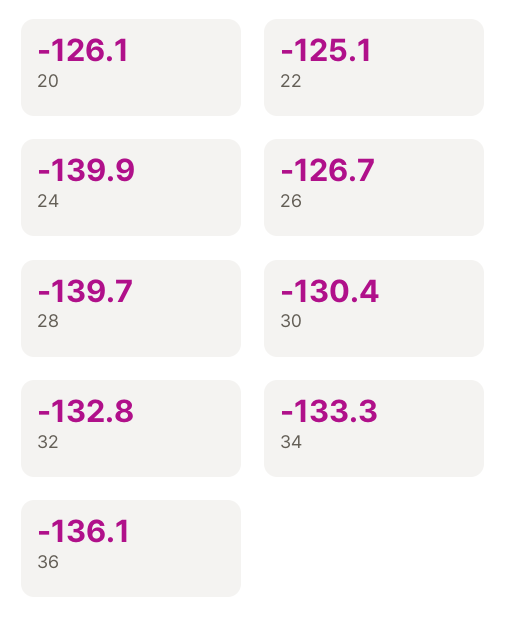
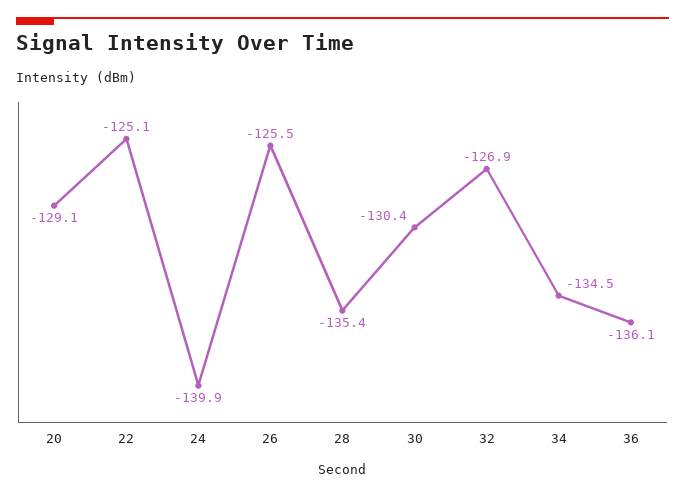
20: -126.1 -> -129.1
26: -126.7 -> -125.5
28: -139.7 -> -135.4
32: -132.8 -> -126.9
34: -133.3 -> -134.5

